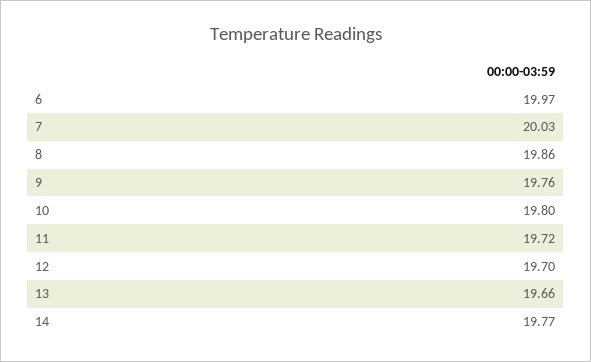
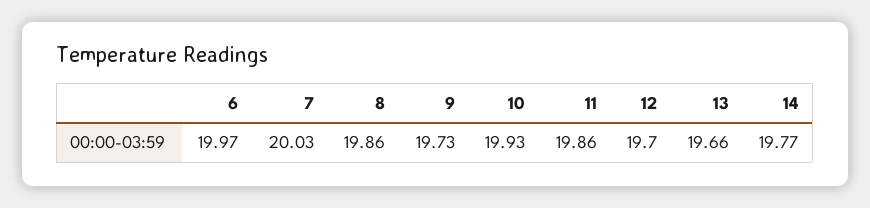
9: 19.76 -> 19.73
10: 19.8 -> 19.93
11: 19.72 -> 19.86

